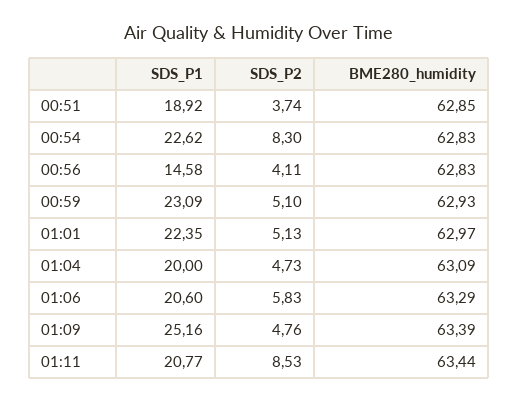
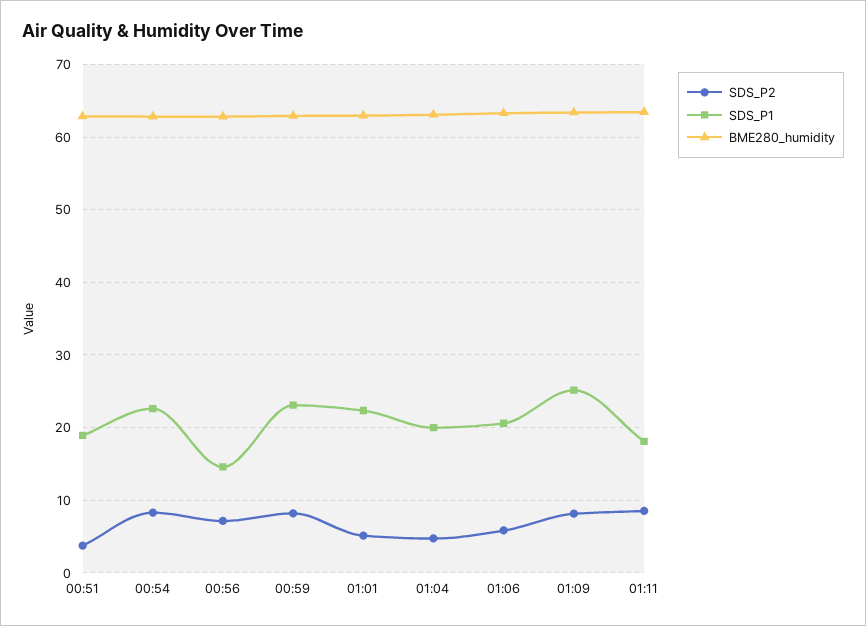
SDS_P2, 00:56: 4.11 -> 7
SDS_P2, 00:59: 5.1 -> 8
SDS_P2, 01:09: 4.76 -> 8
SDS_P1, 01:11: 20.77 -> 18

